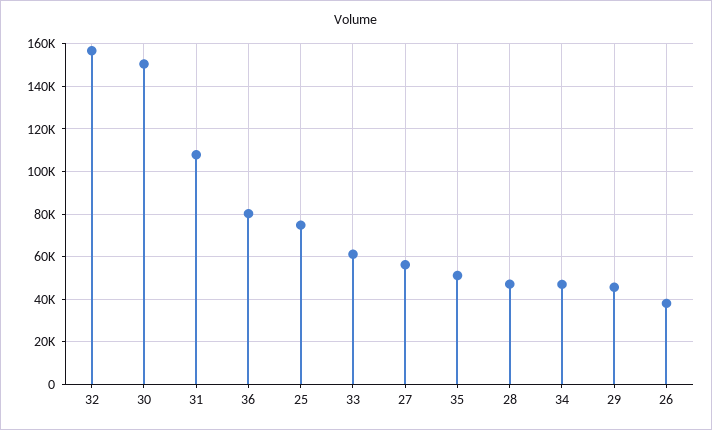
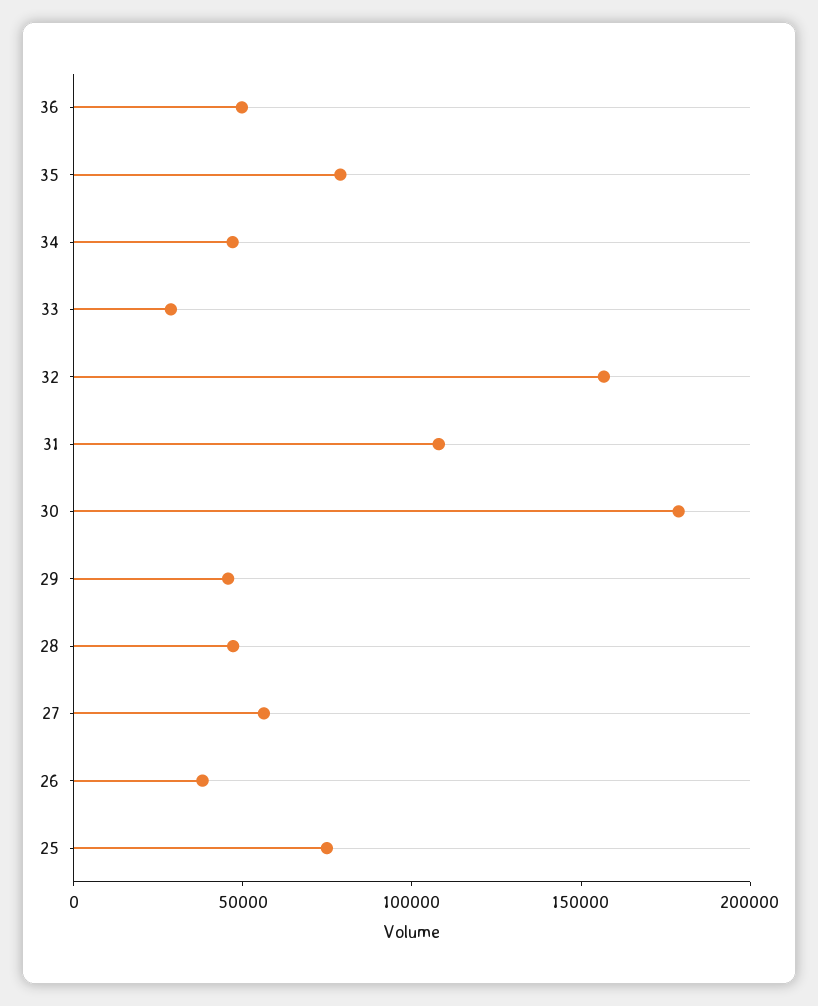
30: 150000 -> 180000
36: 80000 -> 50000
33: 60000 -> 30000
35: 50000 -> 80000

